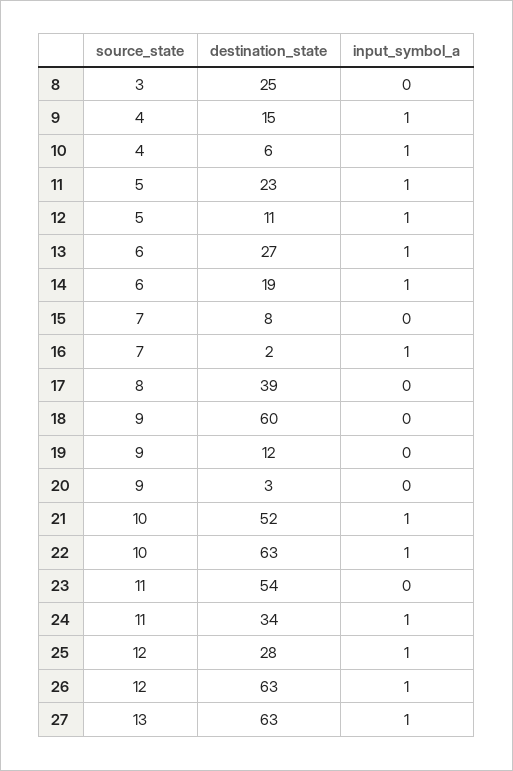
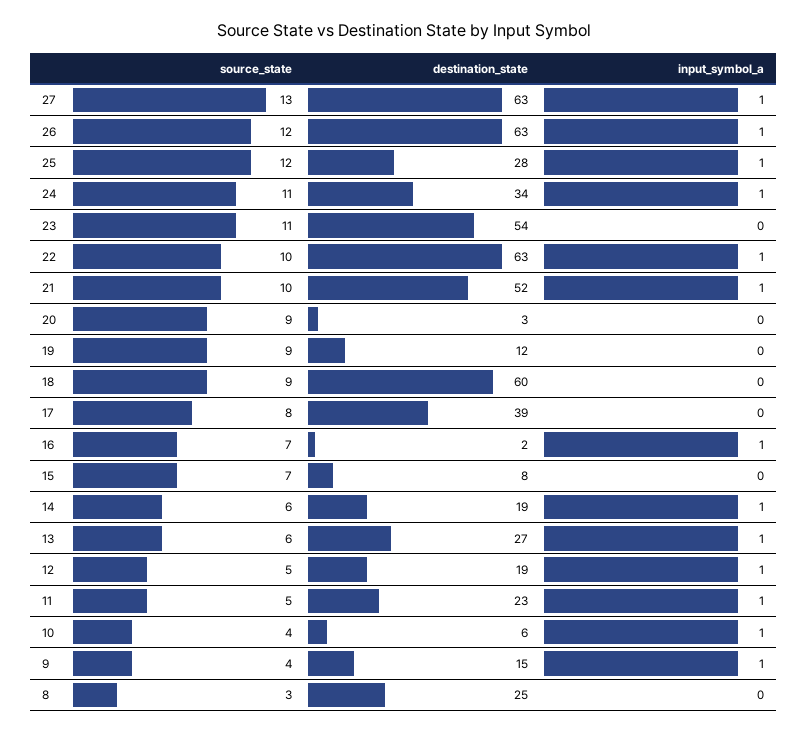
destination_state, 12: 11 -> 19

